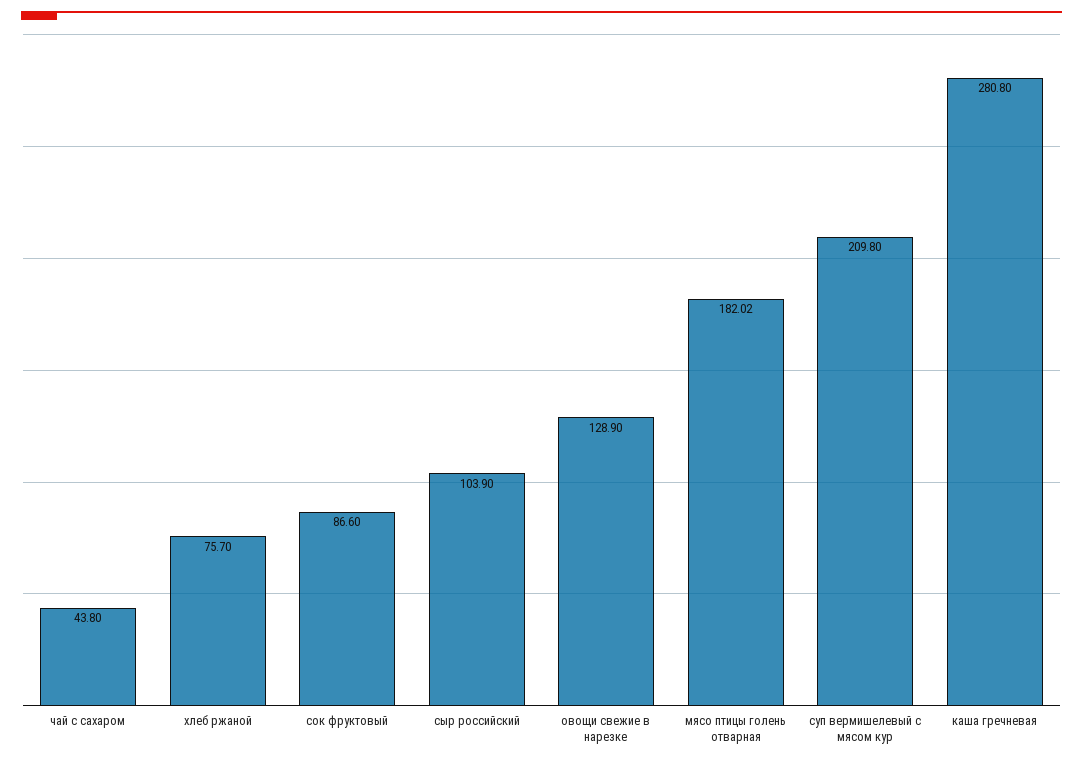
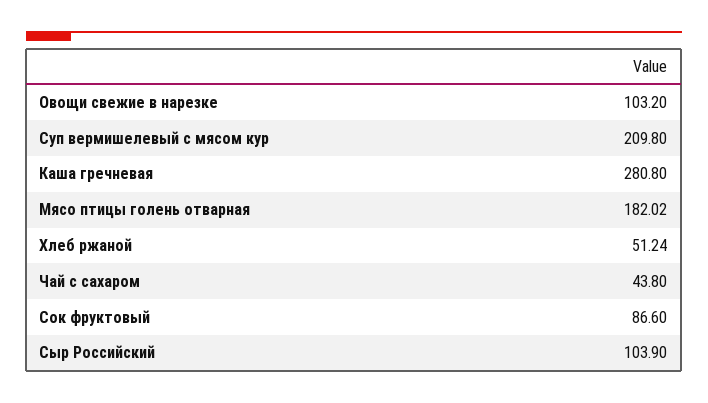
хлеб ржаной: 75.7 -> 51.24
овощи свежие в нарезке: 128.9 -> 103.2

